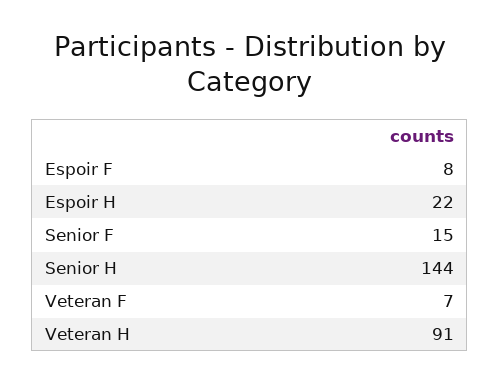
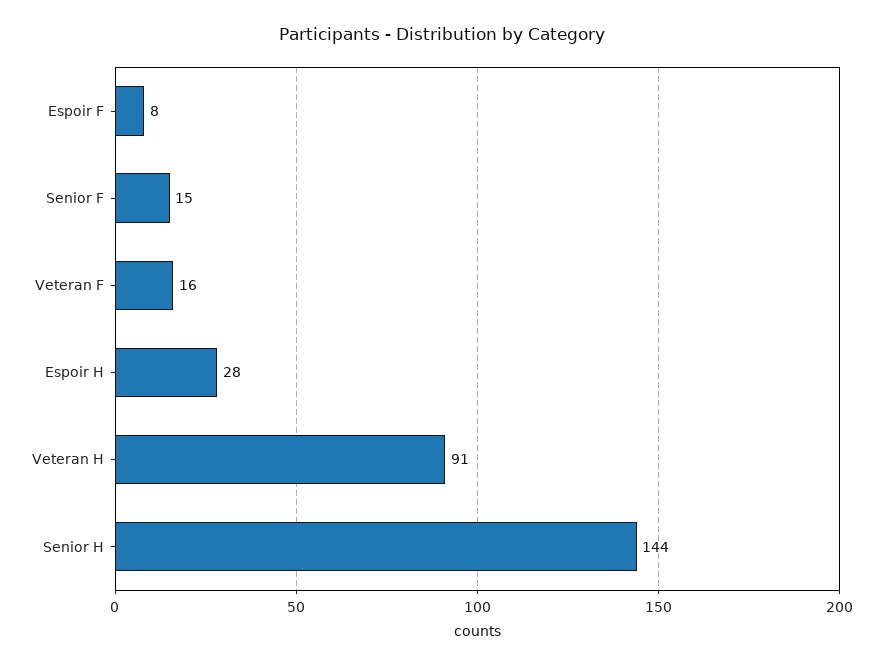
Espoir H: 22 -> 28
Veteran F: 7 -> 16

